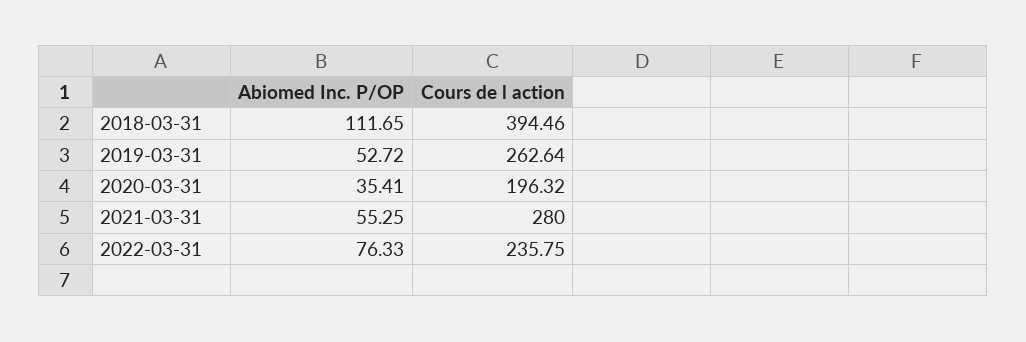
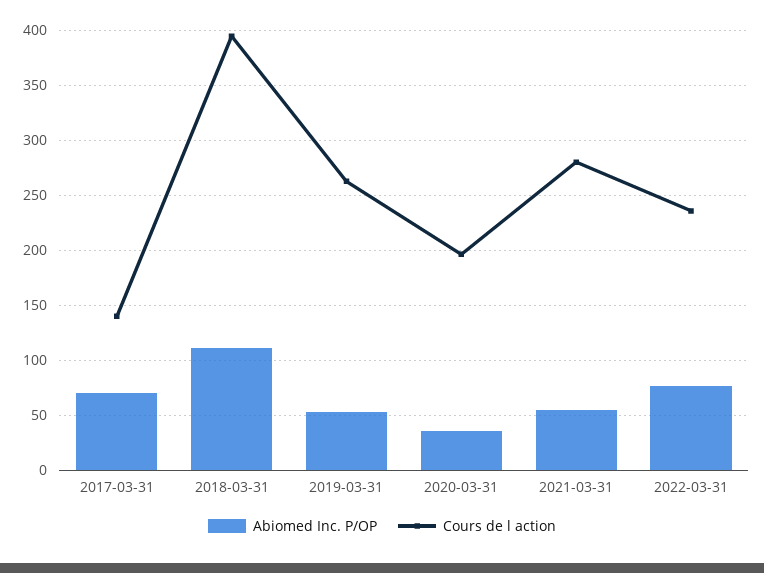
Abiomed Inc. P/OP, 2017-03-31: none -> 70
Cours de l action, 2017-03-31: none -> 140

